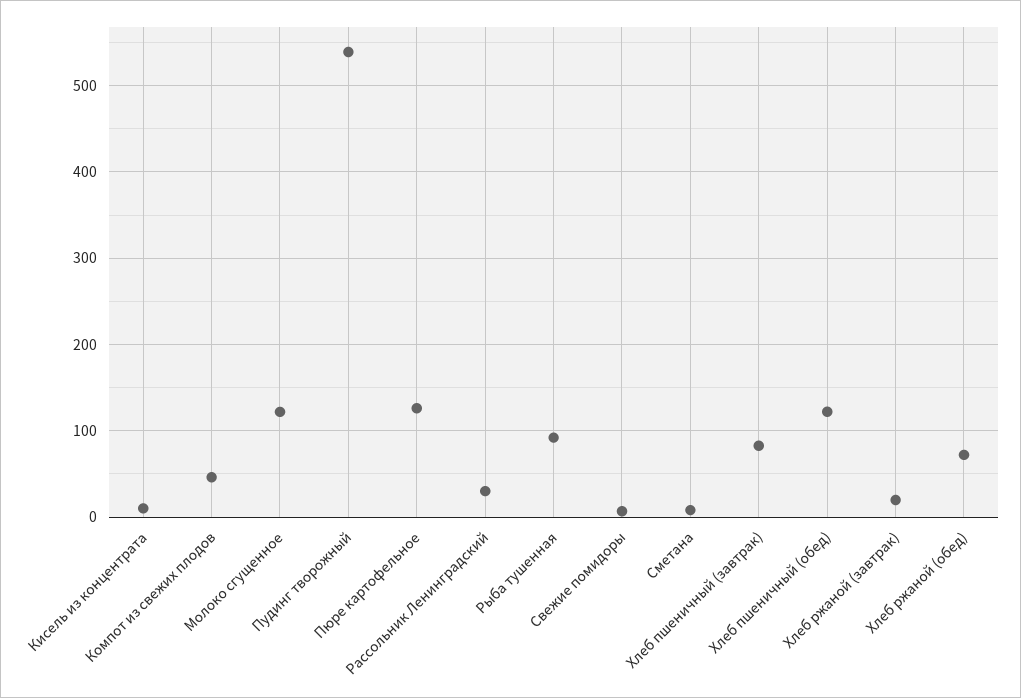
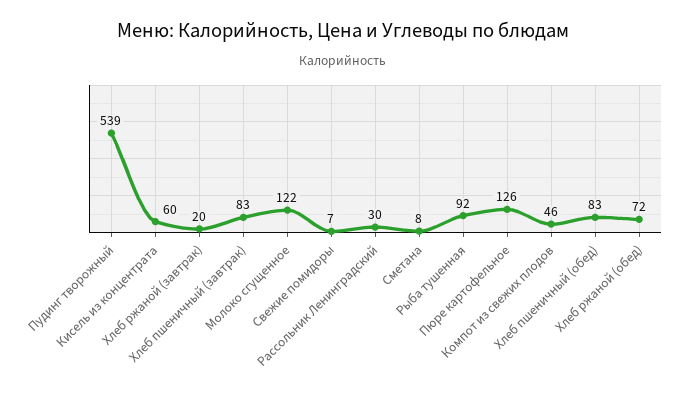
Кисель из концентрата: 10 -> 60
Хлеб пшеничный (обед): 120 -> 83

